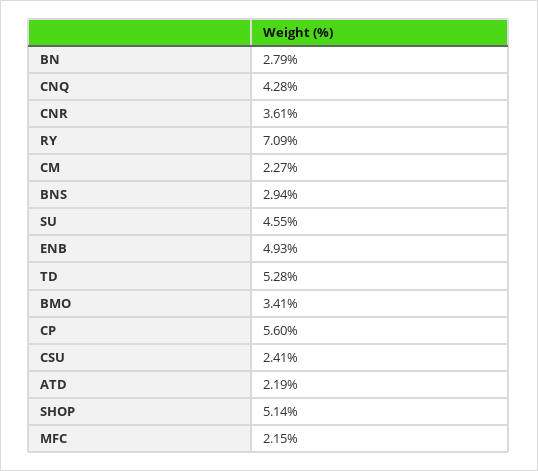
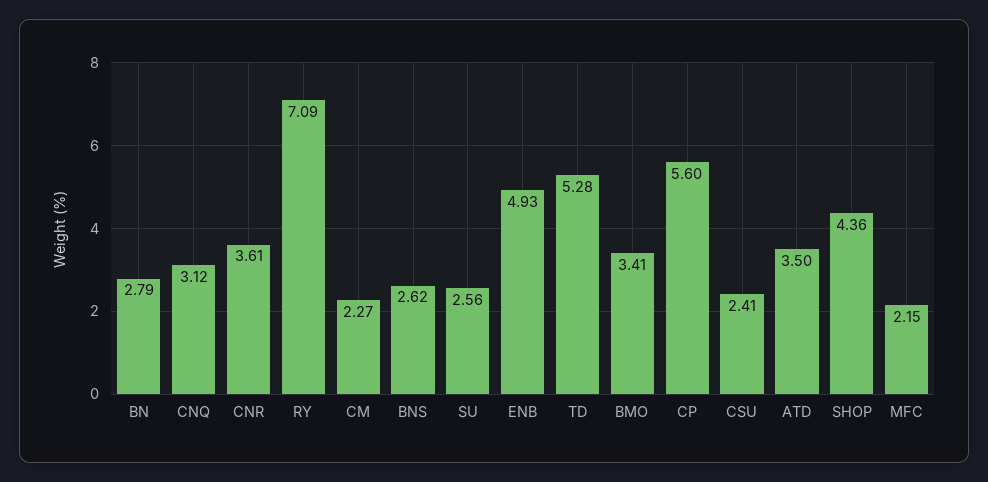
CNQ: 4.28 -> 3.12
BNS: 2.94 -> 2.62
SU: 4.55 -> 2.56
ATD: 2.19 -> 3.5
SHOP: 5.14 -> 4.36

